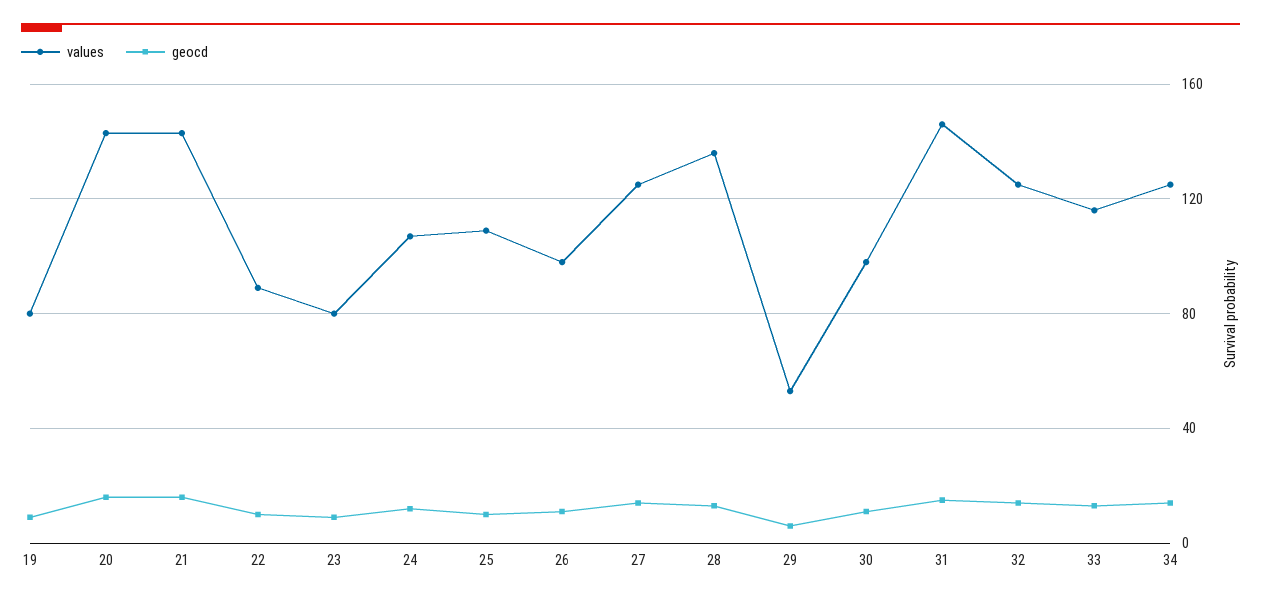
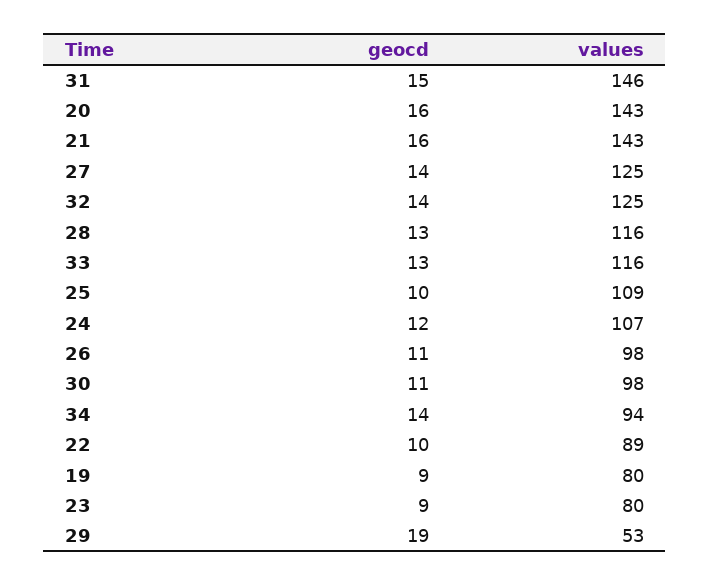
values, 28: 135 -> 116
geocd, 29: 5 -> 19
values, 34: 125 -> 94

